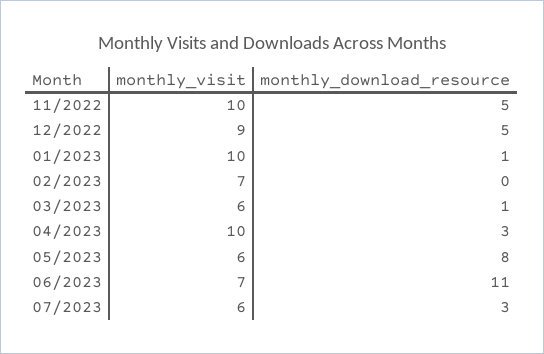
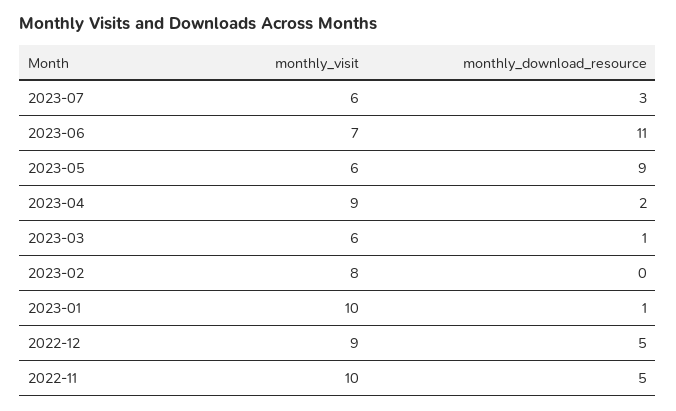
monthly_visit, 02/2023: 7 -> 8
monthly_visit, 04/2023: 10 -> 9
monthly_download_resource, 04/2023: 3 -> 2
monthly_download_resource, 05/2023: 8 -> 9

